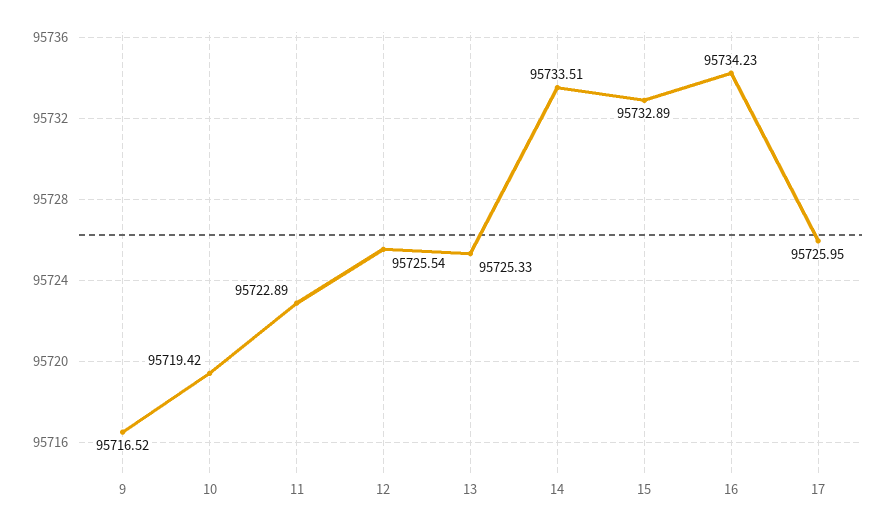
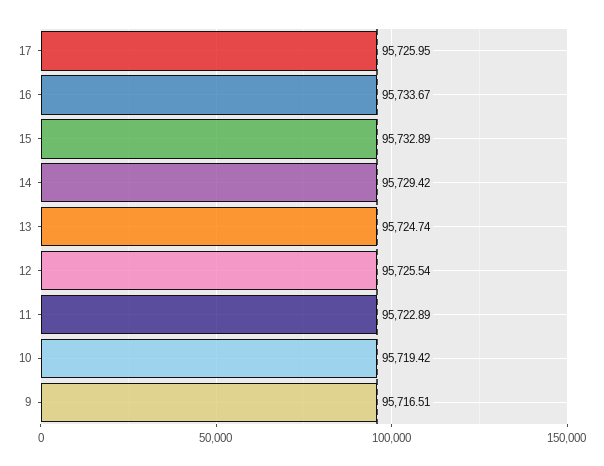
9: 95716.52 -> 95716.51
13: 95725.33 -> 95724.74
14: 95733.51 -> 95729.42
16: 95734.23 -> 95733.67

